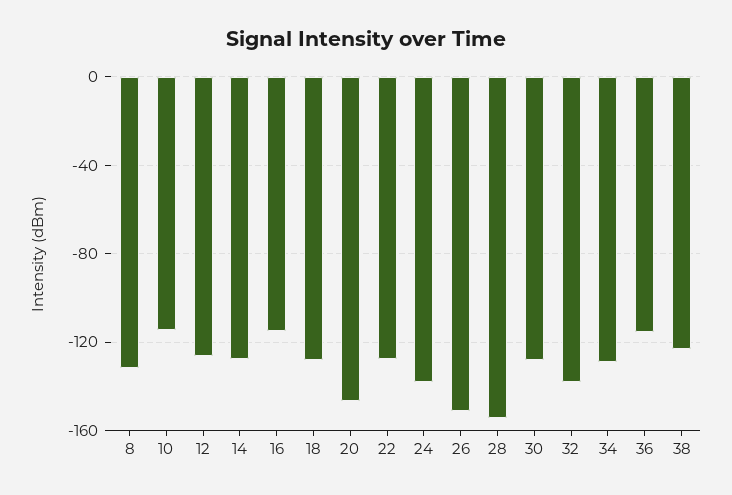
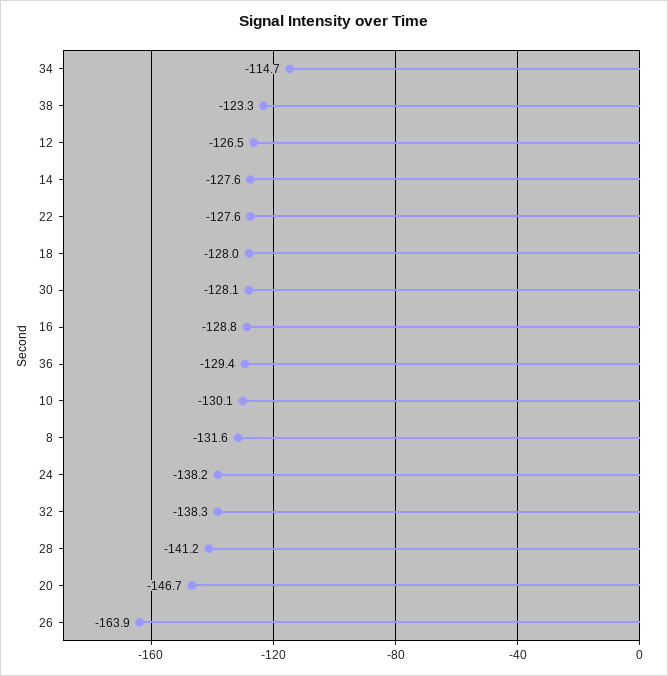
10: -115 -> -130.1
16: -115 -> -128.8
26: -150 -> -163.9
28: -155 -> -141.2
34: -130 -> -114.7
36: -115 -> -129.4

